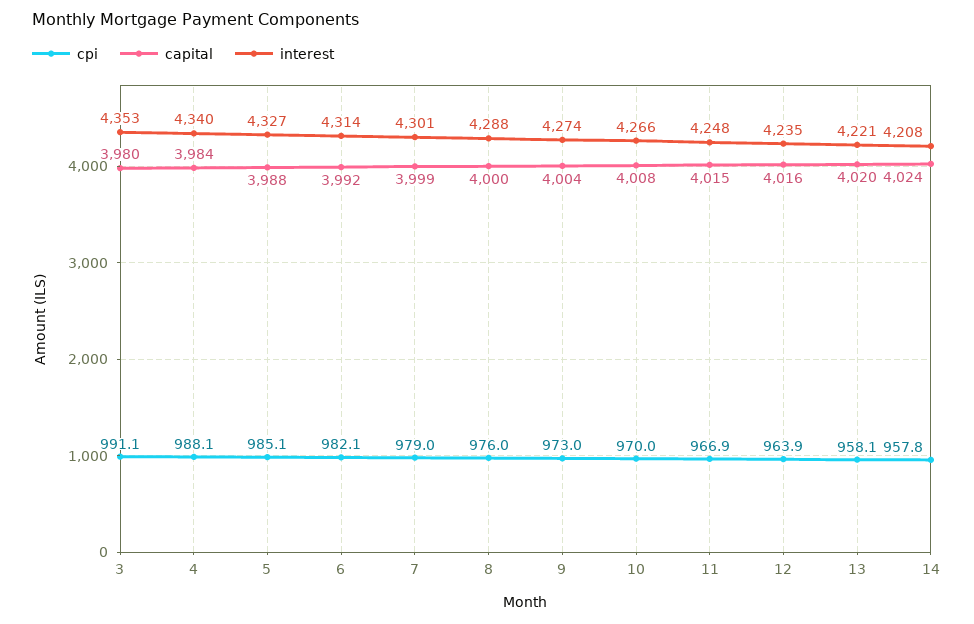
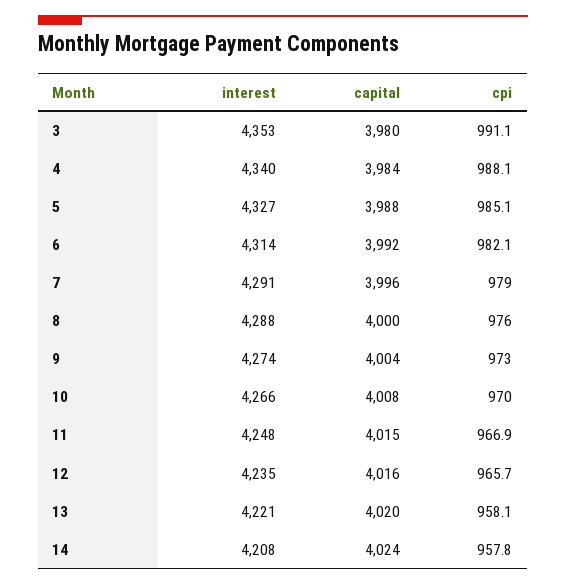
capital, 7: 3999 -> 3996
interest, 7: 4301 -> 4291
cpi, 12: 963.9 -> 965.7

